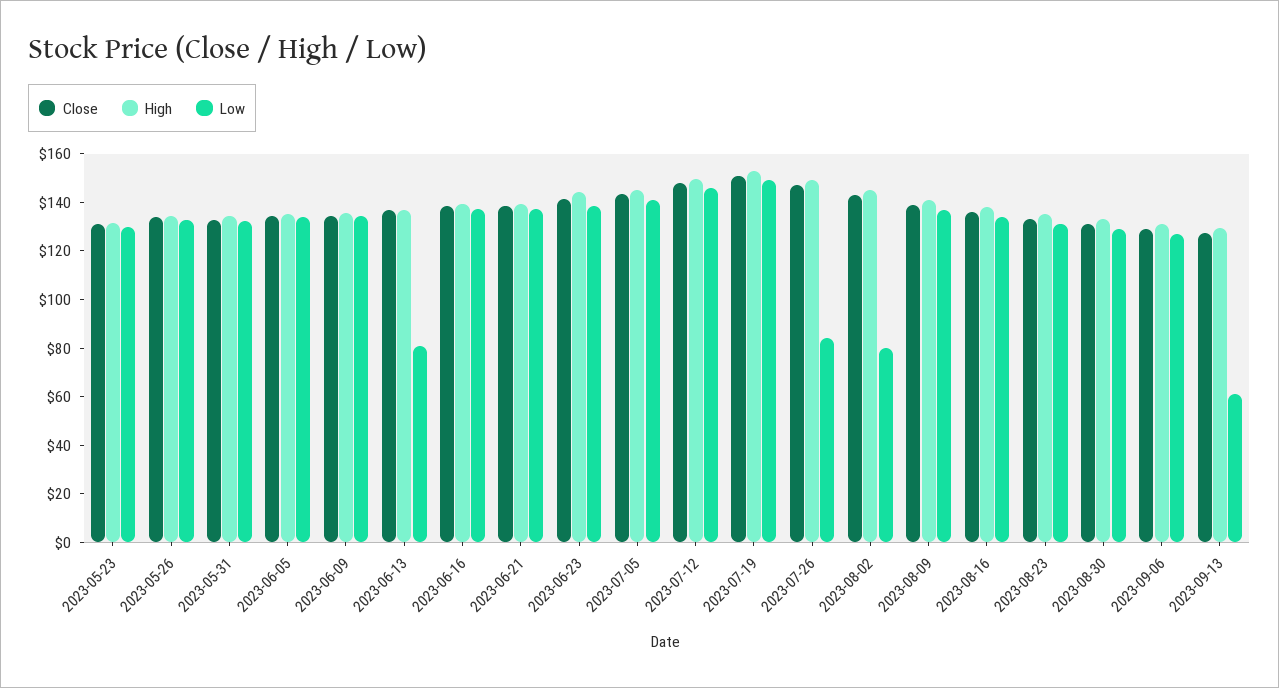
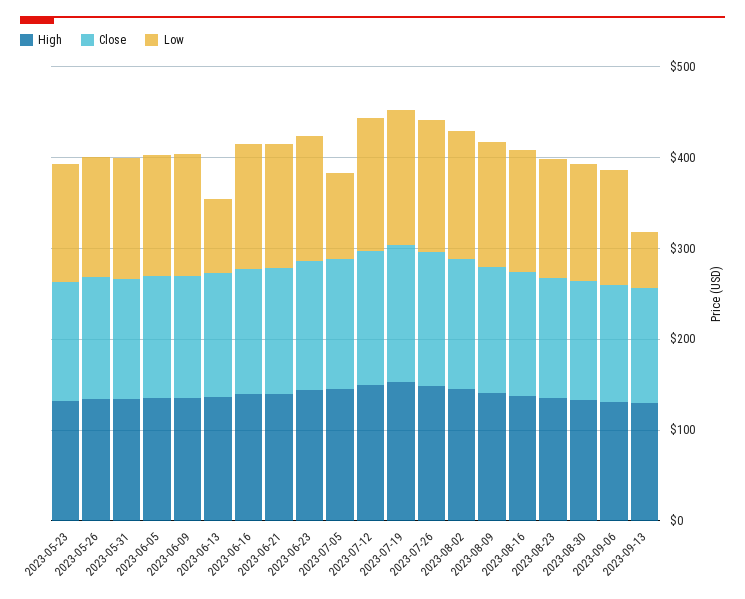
Low, 2023-07-05: 140 -> 100
Low, 2023-07-26: 85 -> 140
Low, 2023-08-02: 80 -> 140

